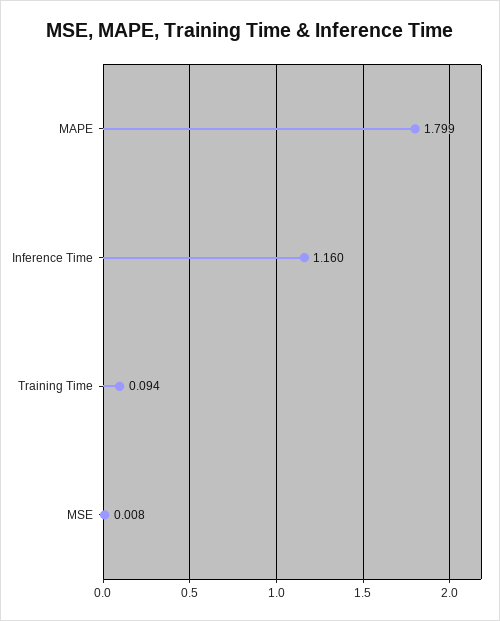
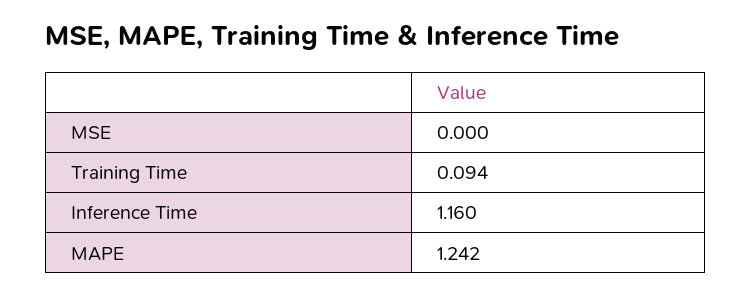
MAPE: 1.799 -> 1.242
MSE: 0.008 -> 0

